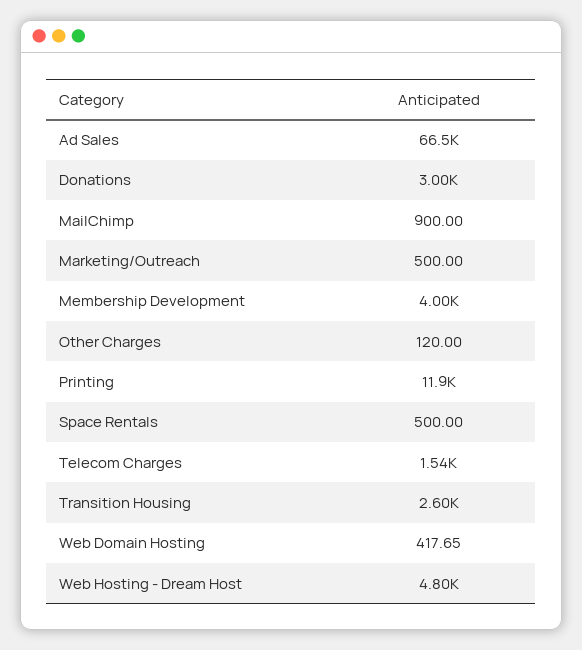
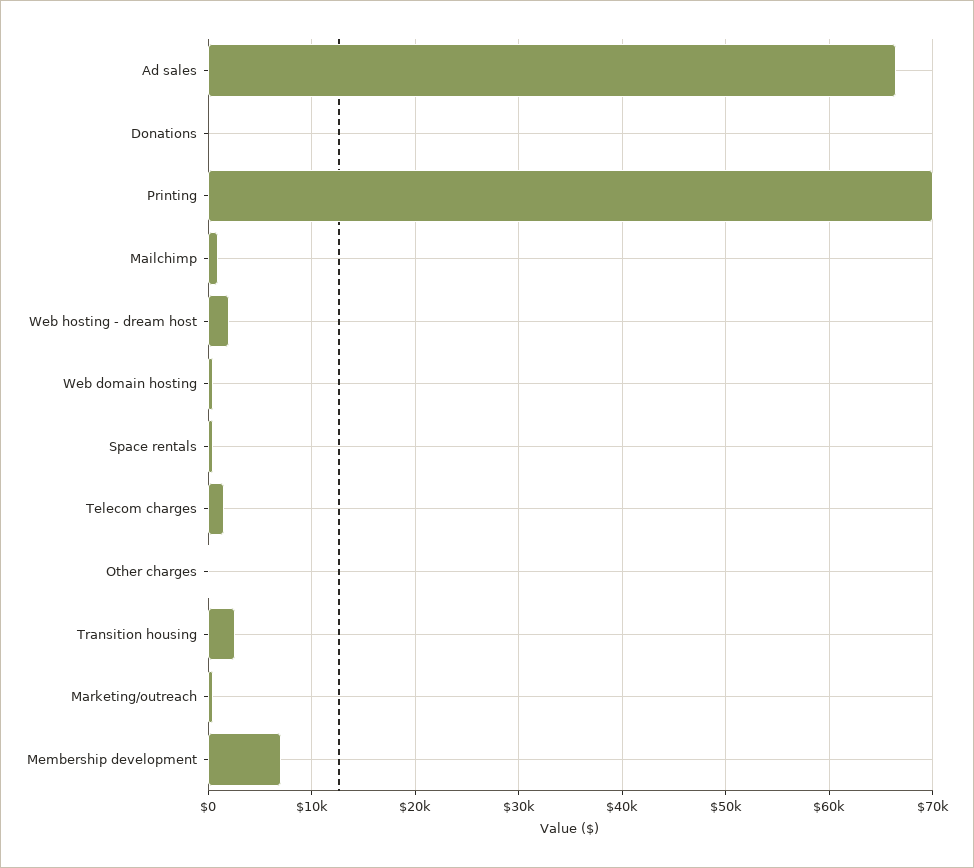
Donations: 3000 -> 0
Membership Development: 4000 -> 7000
Printing: 11900 -> 70000
Web Hosting - Dream Host: 4800 -> 2000

